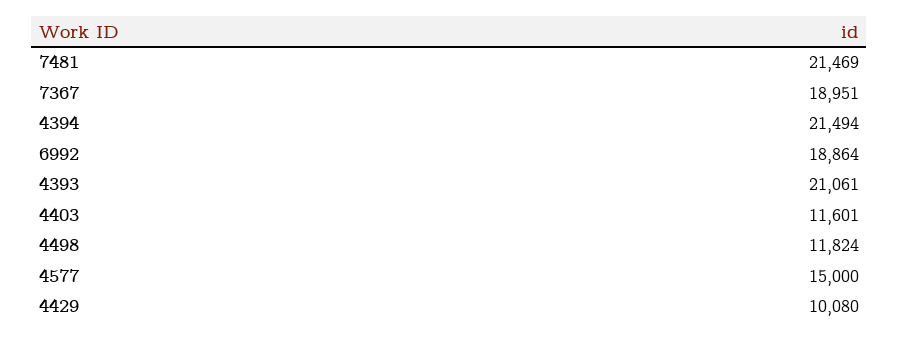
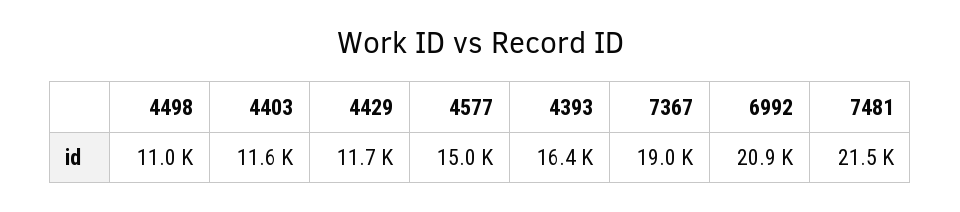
4394: 21494 -> none
6992: 18864 -> 20900
4393: 21061 -> 16400
4498: 11824 -> 11000
4429: 10080 -> 11700

